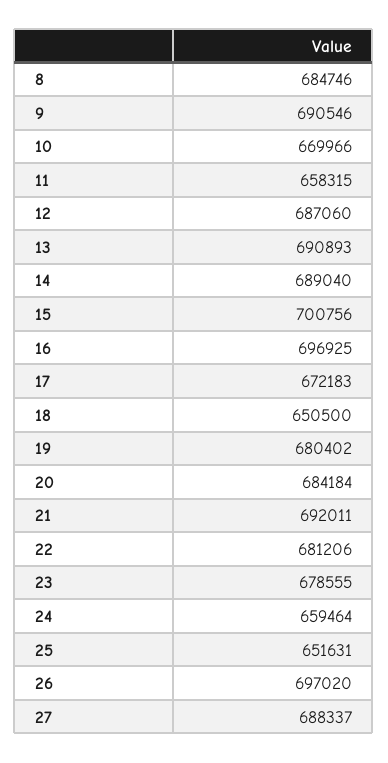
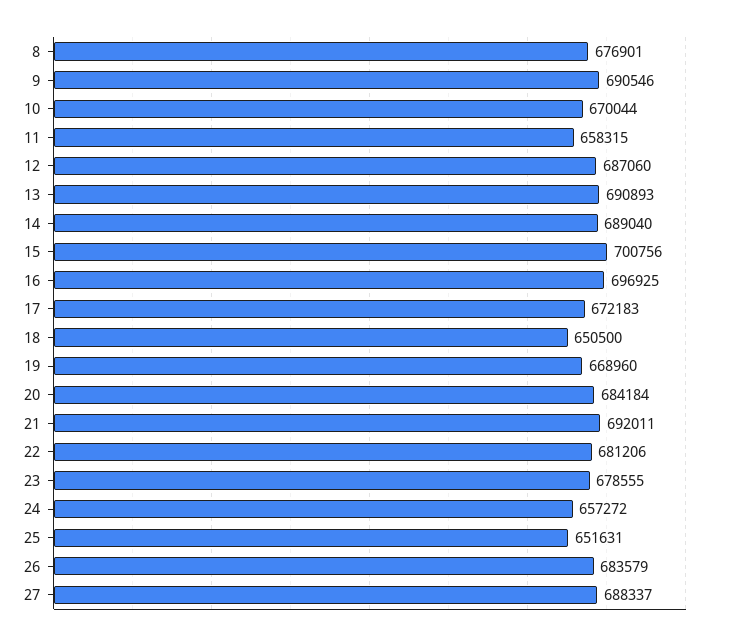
8: 684746 -> 676901
10: 669966 -> 670044
19: 680402 -> 668960
24: 659464 -> 657272
26: 697020 -> 683579

